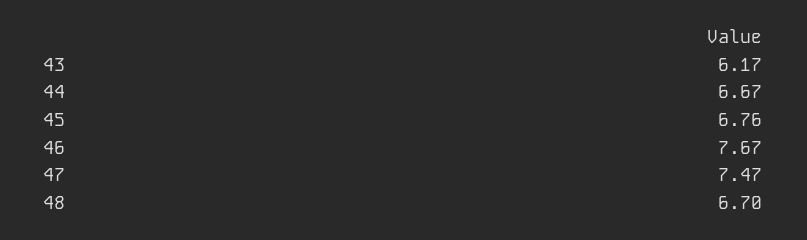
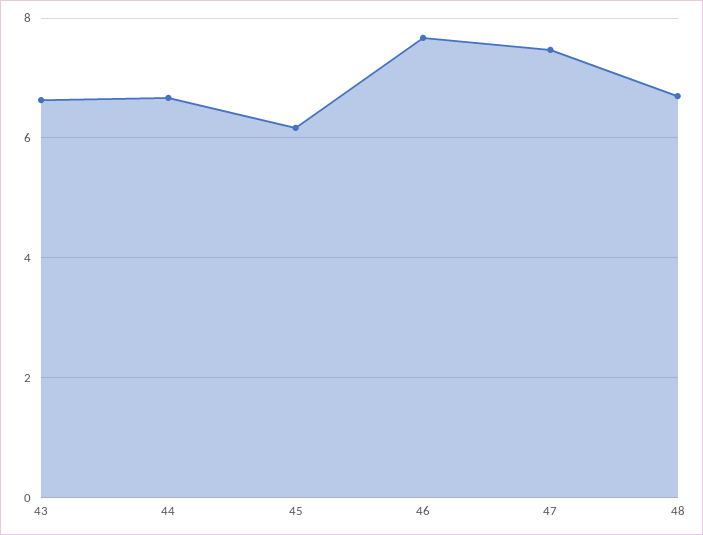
43: 6.17 -> 6.6
45: 6.76 -> 6.2

